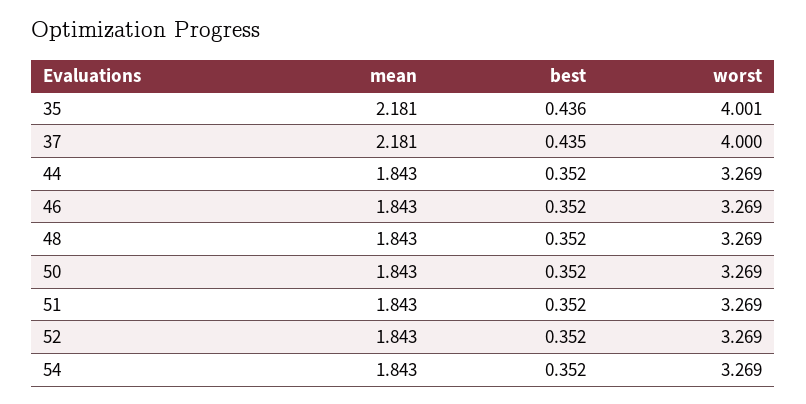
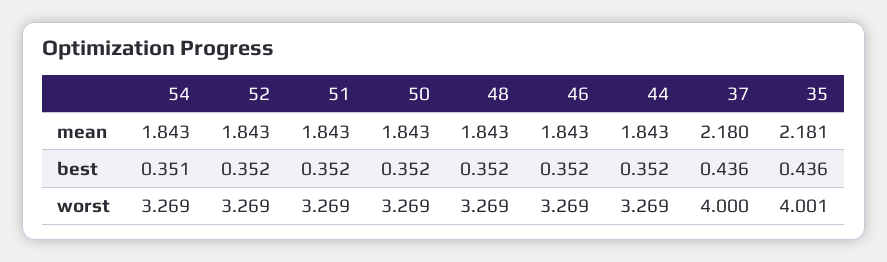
mean, 37: 2.181 -> 2.18
best, 37: 0.435 -> 0.436
best, 54: 0.352 -> 0.351

